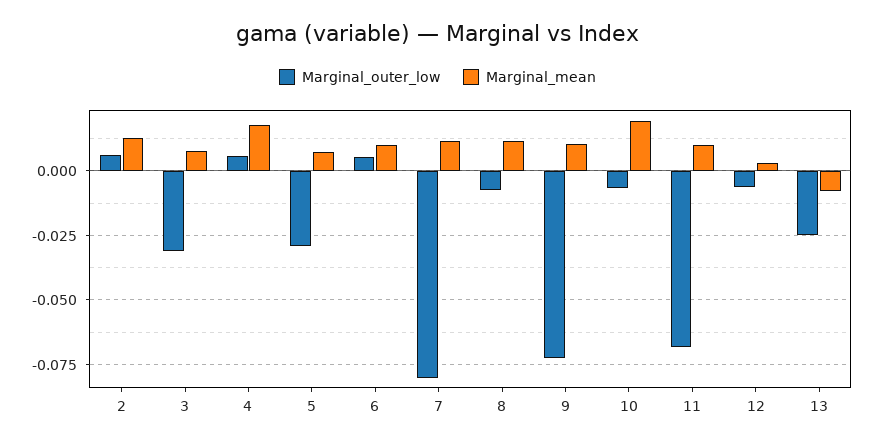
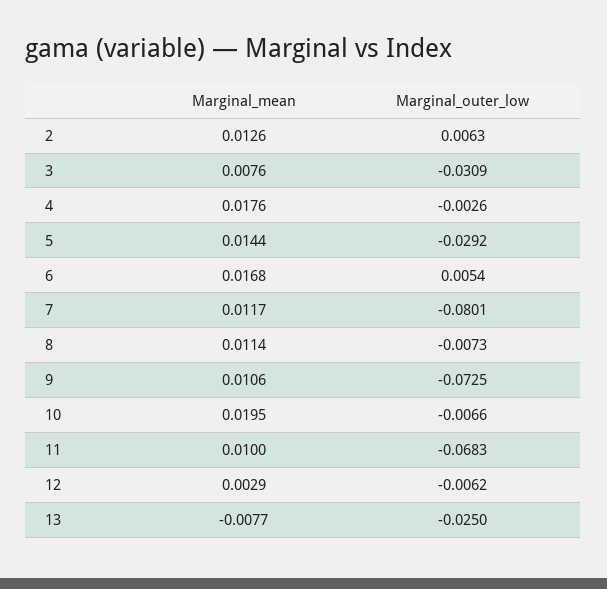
Marginal_outer_low, 4: 0.005 -> -0.0026
Marginal_mean, 5: 0.0075 -> 0.0144
Marginal_mean, 6: 0.01 -> 0.0168

